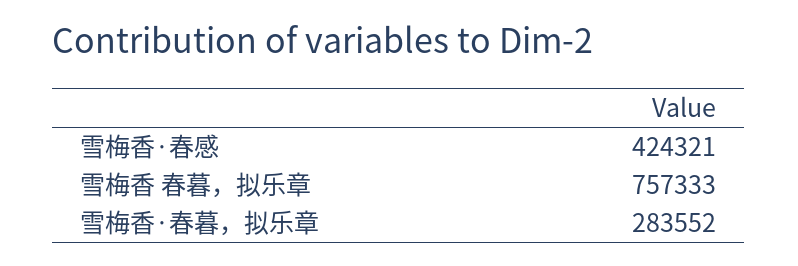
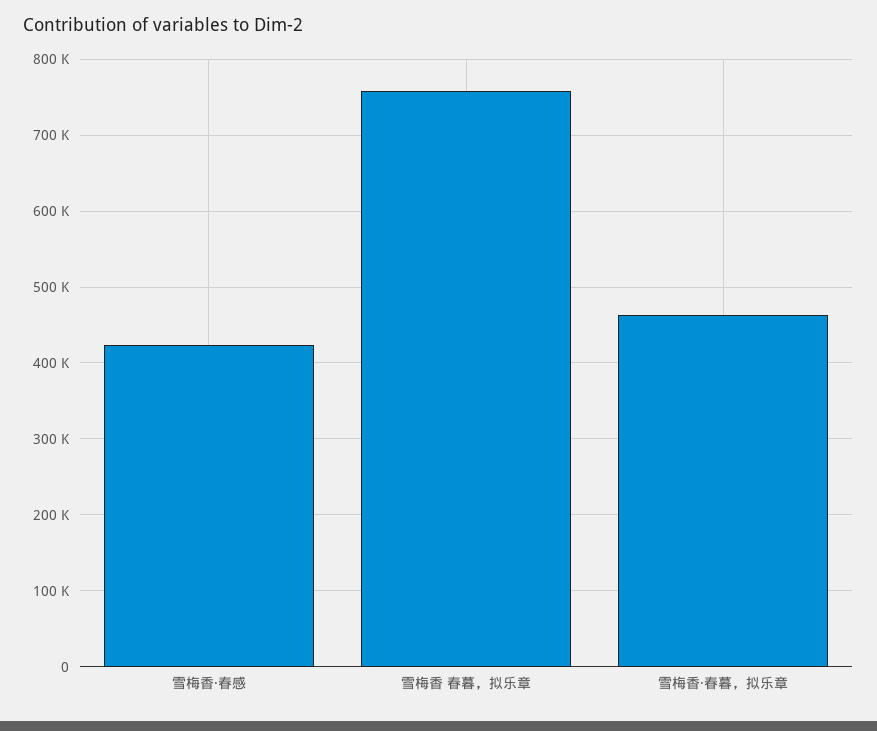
雪梅香·春暮，拟乐章: 283552 -> 460000

